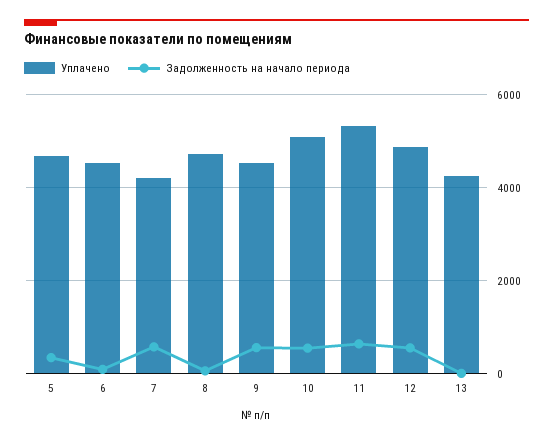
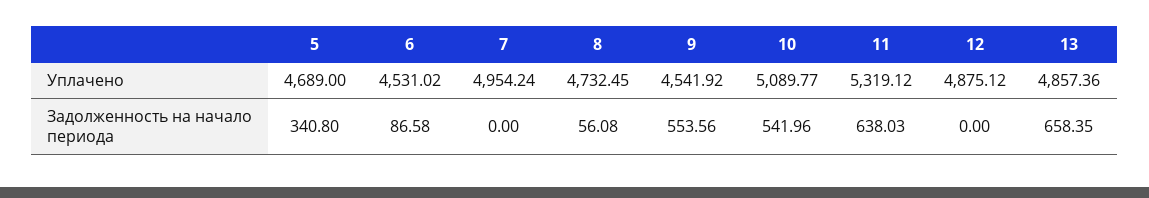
Уплачено, 7: 4200 -> 4954.24
Задолженность на начало периода, 7: 600 -> 0
Задолженность на начало периода, 12: 600 -> 0
Уплачено, 13: 4200 -> 4857.36
Задолженность на начало периода, 13: 0 -> 658.35

